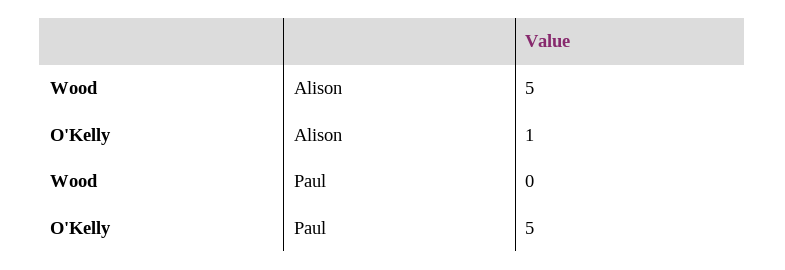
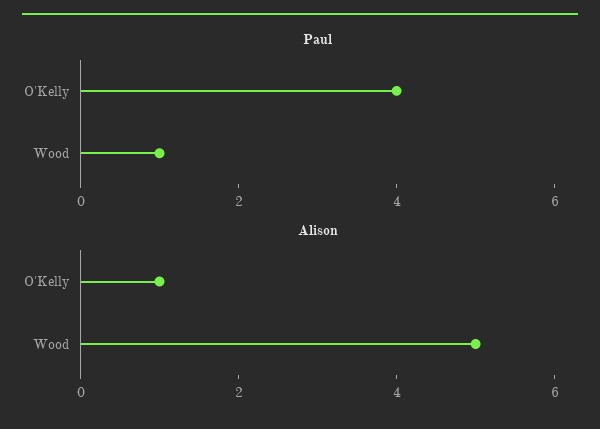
Paul, Wood: 0 -> 1
Paul, O'Kelly: 5 -> 4

